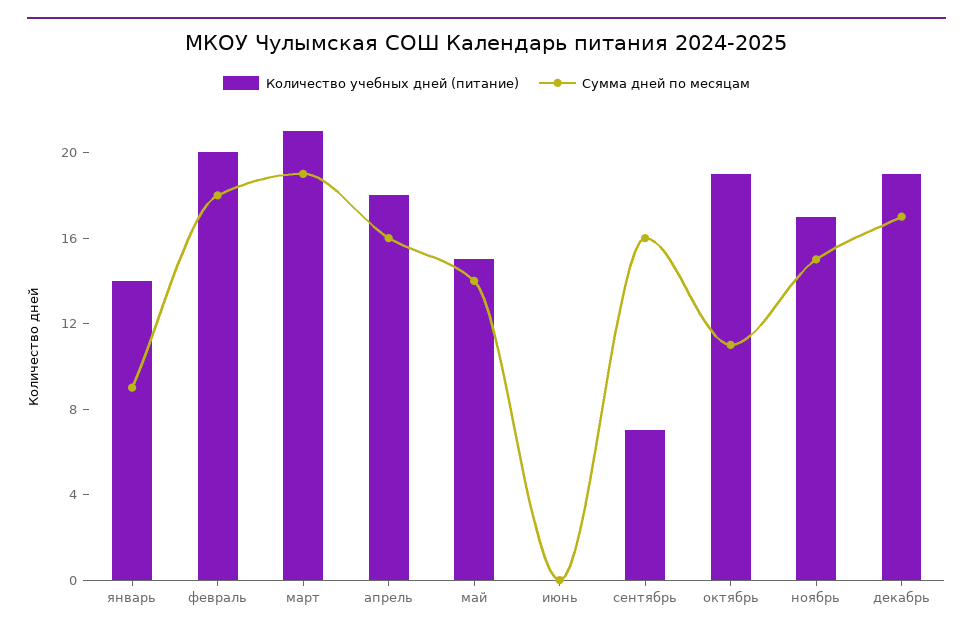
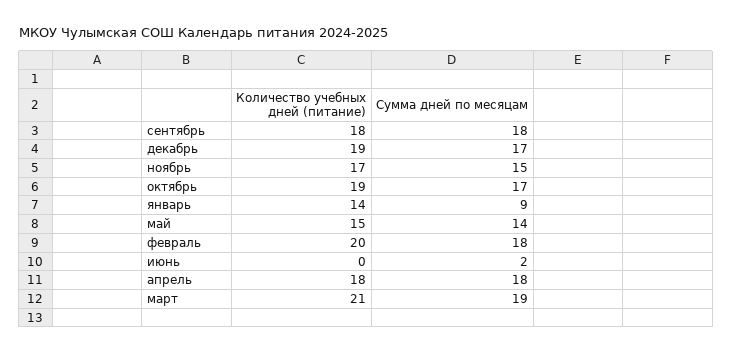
Сумма дней по месяцам, апрель: 16 -> 18
Сумма дней по месяцам, июнь: 0 -> 2
Количество учебных дней (питание), сентябрь: 7 -> 18
Сумма дней по месяцам, сентябрь: 16 -> 18
Сумма дней по месяцам, октябрь: 11 -> 17

